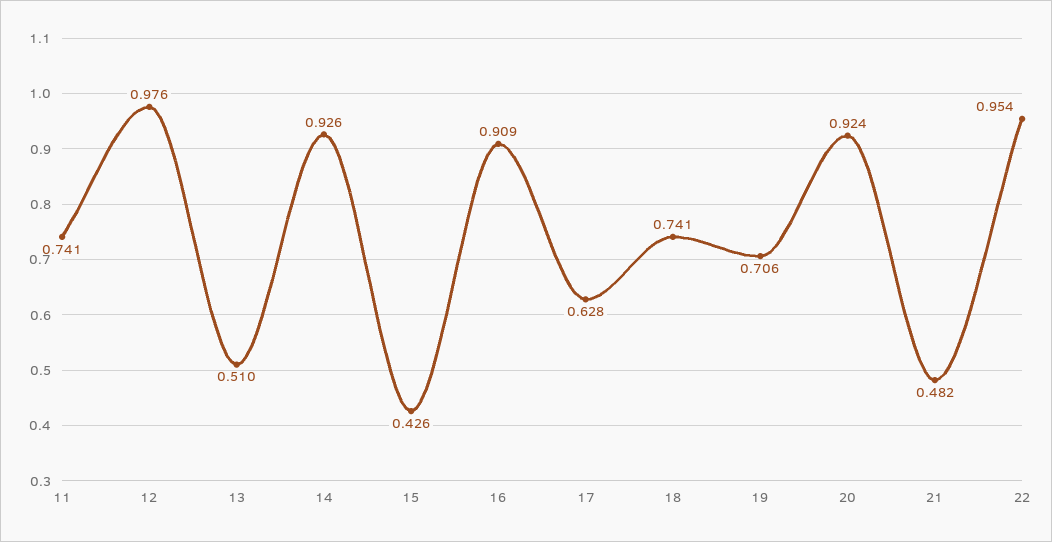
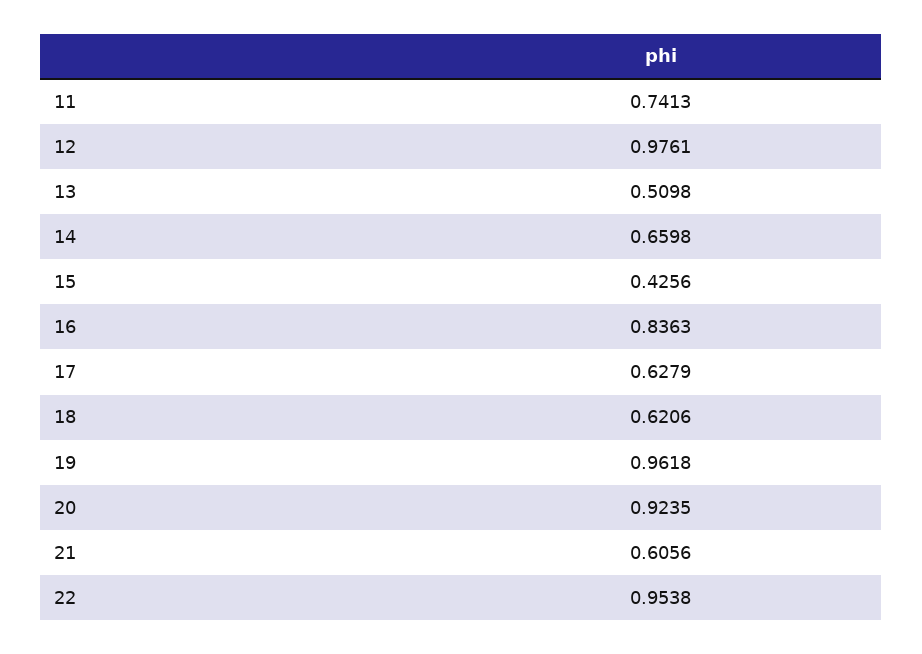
14: 0.926 -> 0.6598
16: 0.909 -> 0.8363
18: 0.741 -> 0.6206
19: 0.706 -> 0.9618
21: 0.482 -> 0.6056

